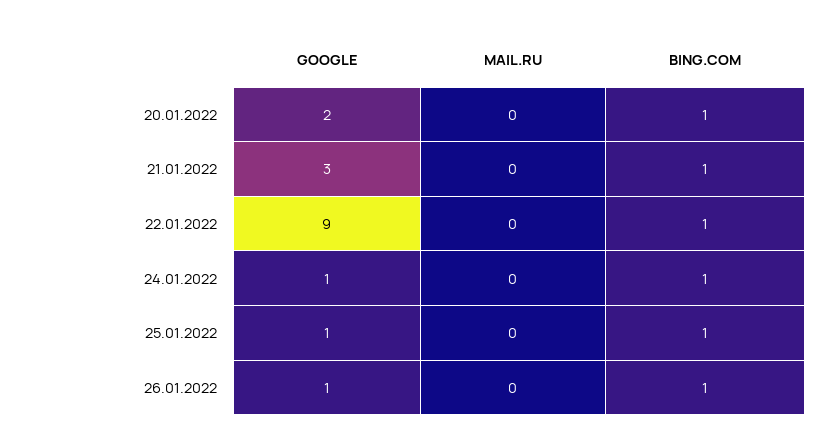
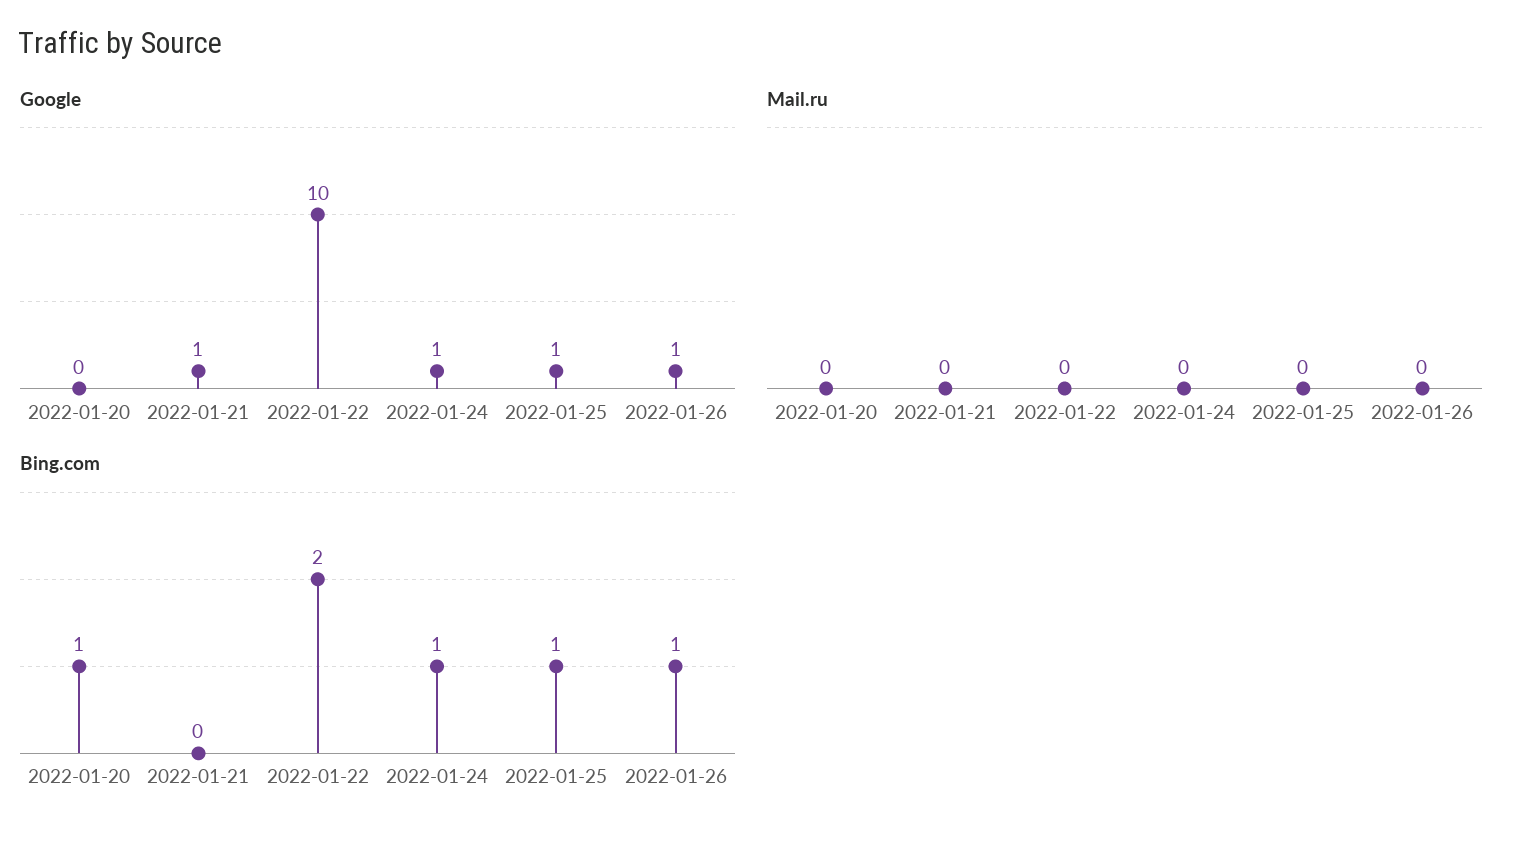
GOOGLE, 20.01.2022: 2 -> 0
GOOGLE, 21.01.2022: 3 -> 1
BING.COM, 21.01.2022: 1 -> 0
GOOGLE, 22.01.2022: 9 -> 10
BING.COM, 22.01.2022: 1 -> 2

